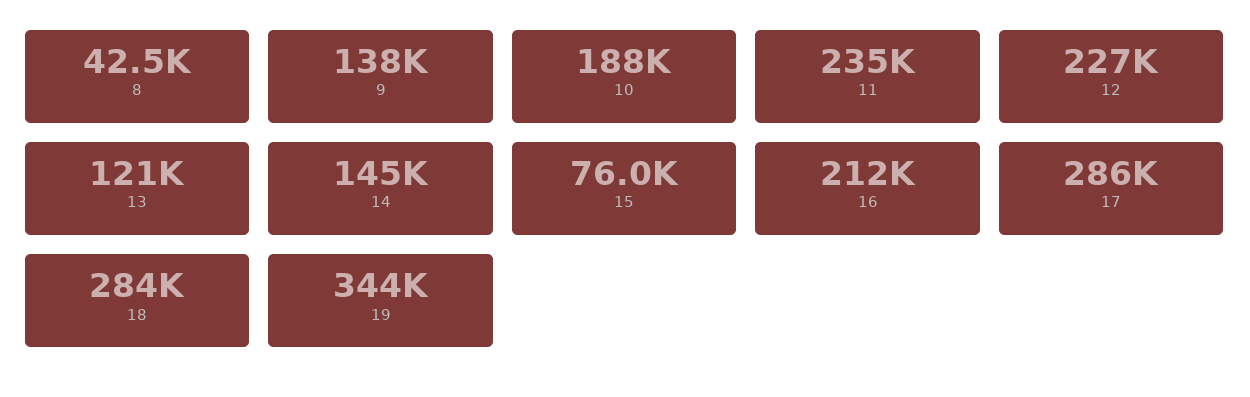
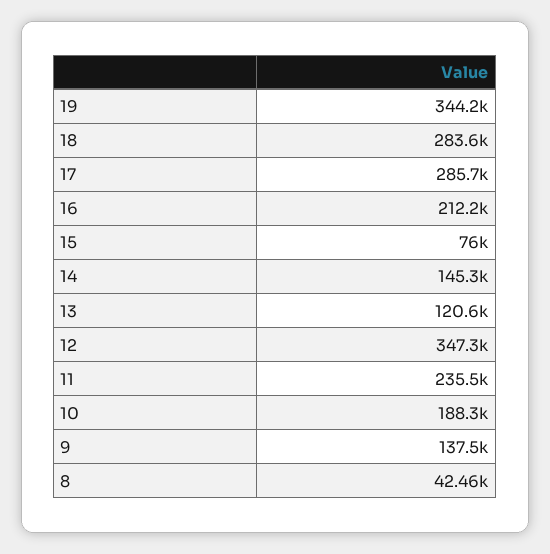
12: 227000 -> 347300

